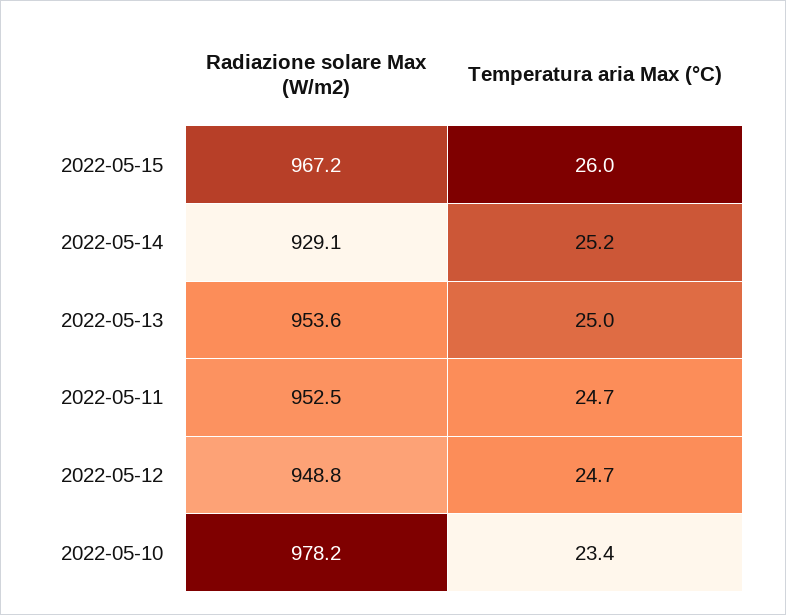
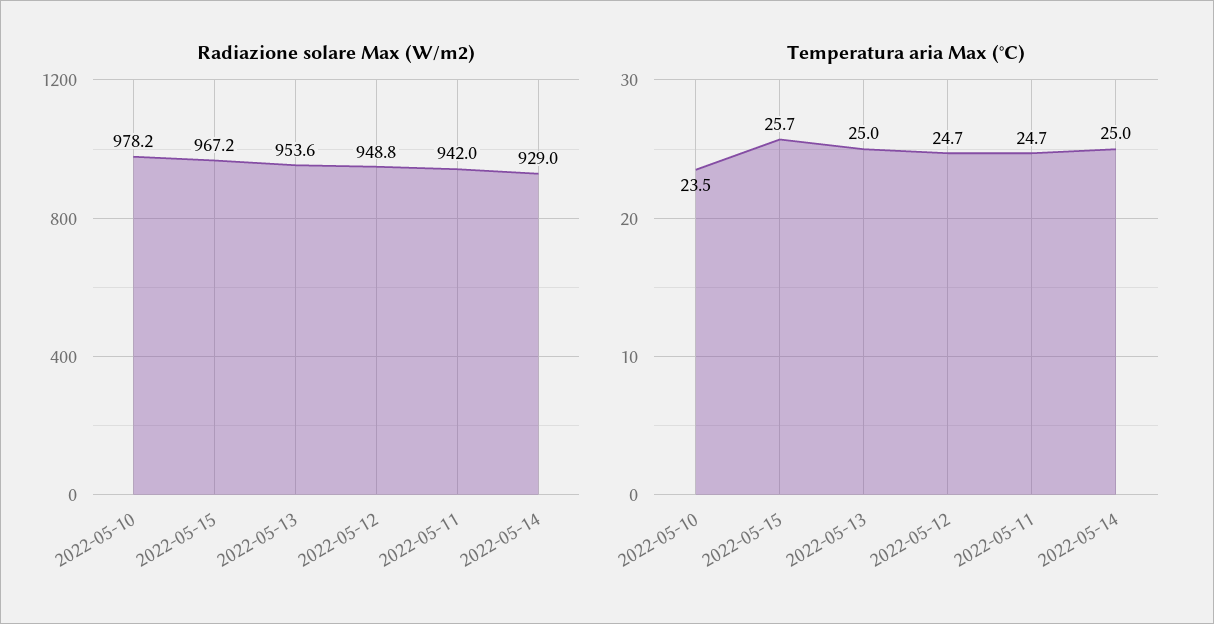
Temperatura aria Max (°C), 2022-05-15: 26 -> 25.7
Radiazione solare Max (W/m2), 2022-05-14: 929.1 -> 929
Temperatura aria Max (°C), 2022-05-14: 25.2 -> 25
Radiazione solare Max (W/m2), 2022-05-11: 952.5 -> 942
Temperatura aria Max (°C), 2022-05-10: 23.4 -> 23.5

